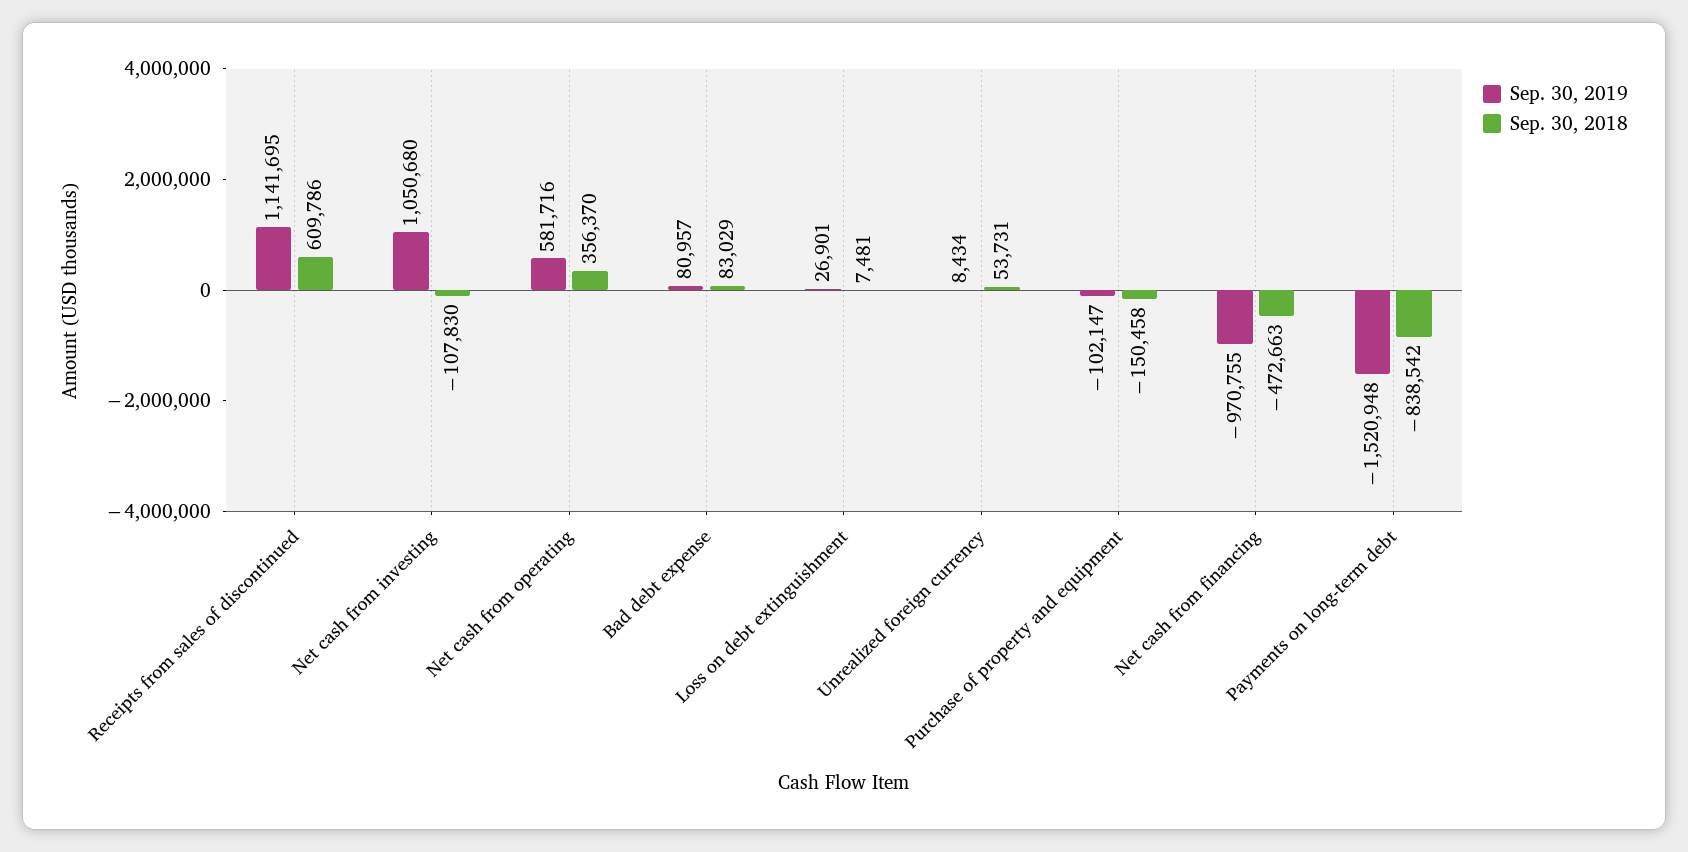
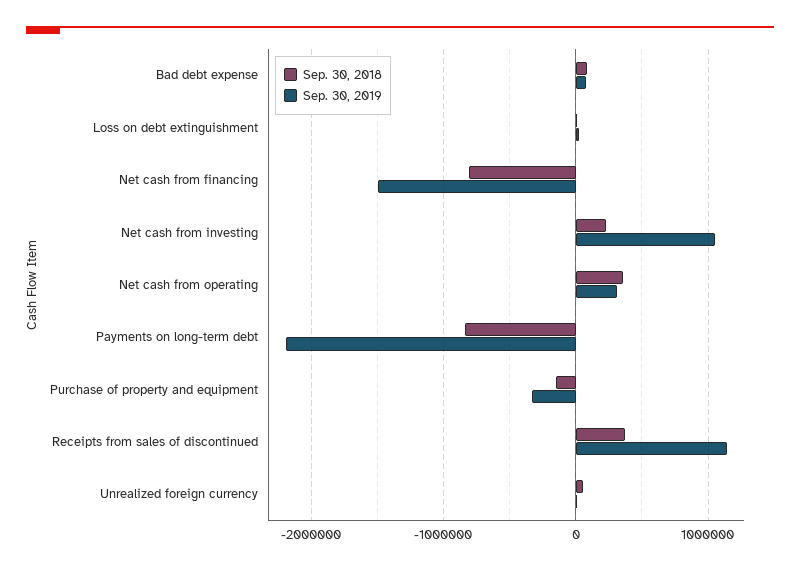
Sep. 30, 2018, Receipts from sales of discontinued: 609786 -> 400000
Sep. 30, 2018, Net cash from investing: -107830 -> 200000
Sep. 30, 2019, Net cash from operating: 581716 -> 300000
Sep. 30, 2019, Purchase of property and equipment: -102147 -> -300000
Sep. 30, 2019, Net cash from financing: -970755 -> -1500000
Sep. 30, 2018, Net cash from financing: -472663 -> -800000
Sep. 30, 2019, Payments on long-term debt: -1520948 -> -2200000

